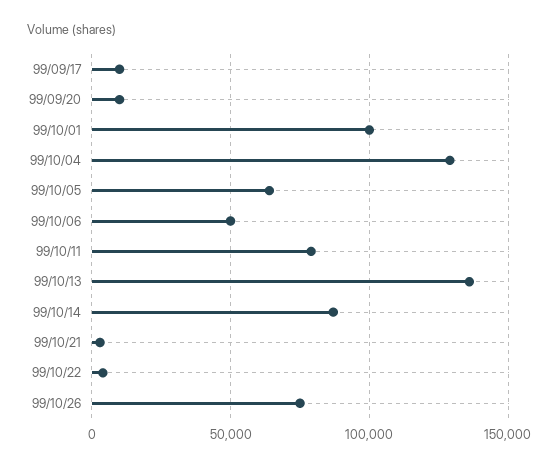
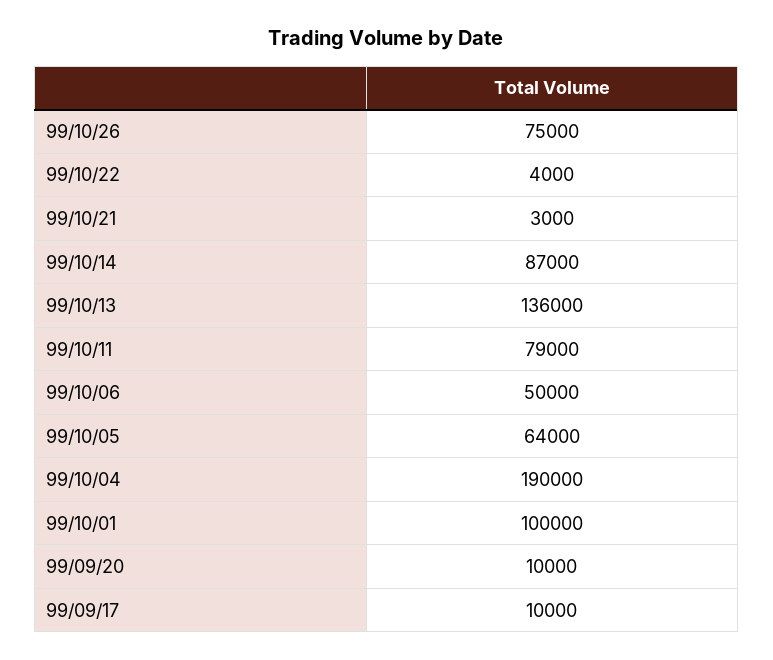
99/10/04: 130000 -> 190000

